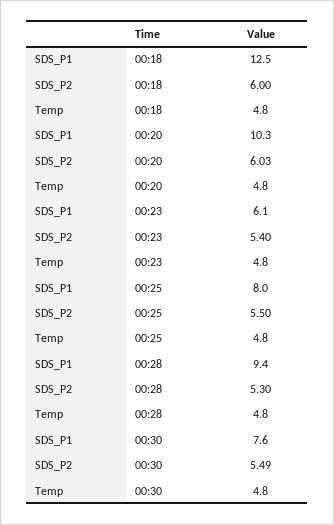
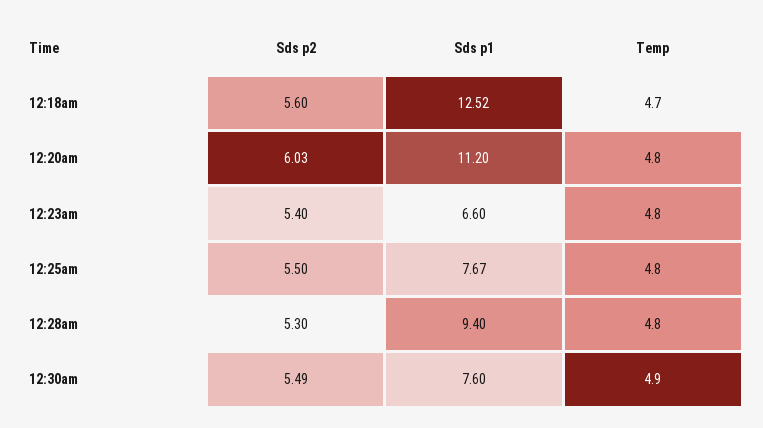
SDS_P2, 00:18: 6 -> 5.6
Temp, 00:18: 4.8 -> 4.7
SDS_P1, 00:20: 10.3 -> 11.2
SDS_P1, 00:23: 6.1 -> 6.6
SDS_P1, 00:25: 8 -> 7.67
Temp, 00:30: 4.8 -> 4.9

